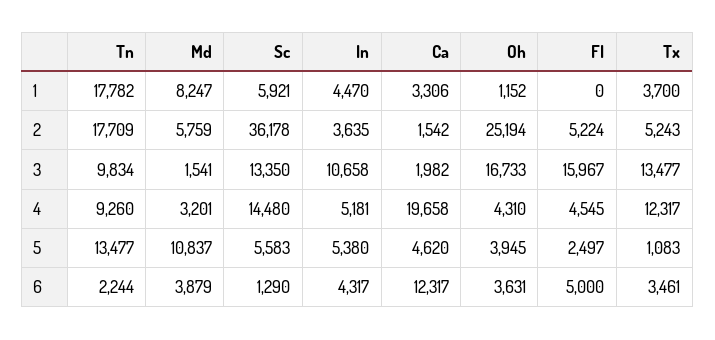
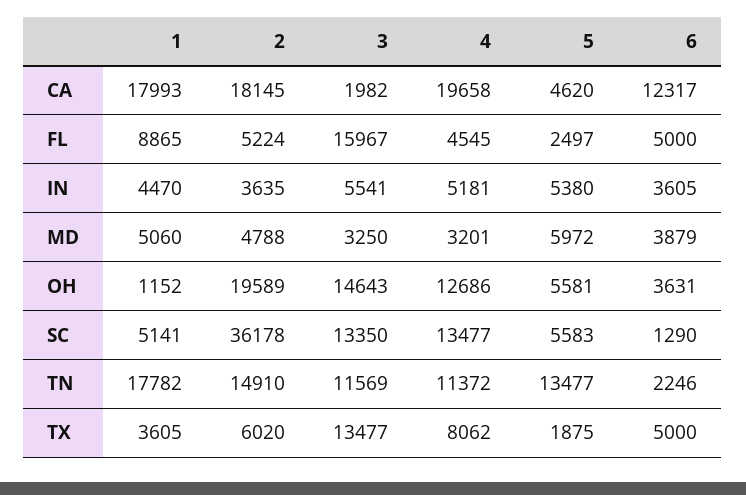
Md, 1: 8247 -> 5060
Sc, 1: 5921 -> 5141
Ca, 1: 3306 -> 17993
Fl, 1: 0 -> 8865
Tx, 1: 3700 -> 3605
Tn, 2: 17709 -> 14910
Md, 2: 5759 -> 4788
Ca, 2: 1542 -> 18145
Oh, 2: 25194 -> 19589
Tx, 2: 5243 -> 6020
Tn, 3: 9834 -> 11569
Md, 3: 1541 -> 3250
In, 3: 10658 -> 5541
Oh, 3: 16733 -> 14643
Tn, 4: 9260 -> 11372
Sc, 4: 14480 -> 13477
Oh, 4: 4310 -> 12686
Tx, 4: 12317 -> 8062
Md, 5: 10837 -> 5972
Oh, 5: 3945 -> 5581
Tx, 5: 1083 -> 1875
Tn, 6: 2244 -> 2246
In, 6: 4317 -> 3605
Tx, 6: 3461 -> 5000

